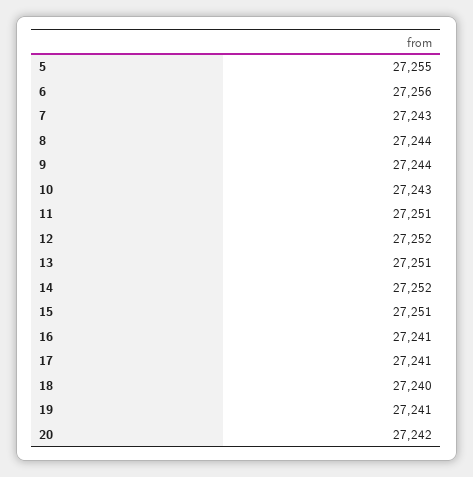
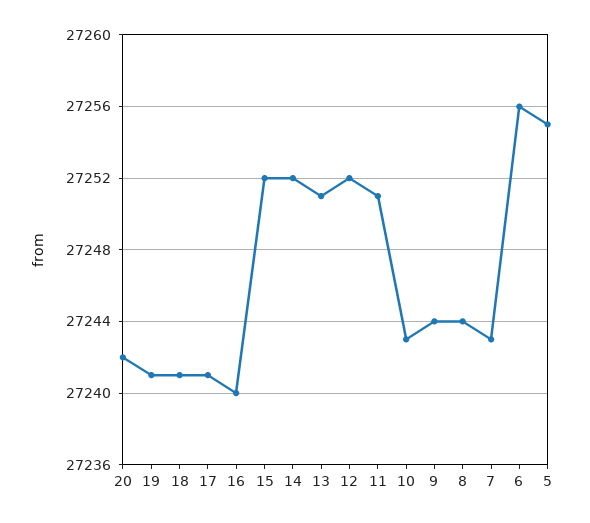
15: 27251 -> 27252
16: 27241 -> 27240
18: 27240 -> 27241

